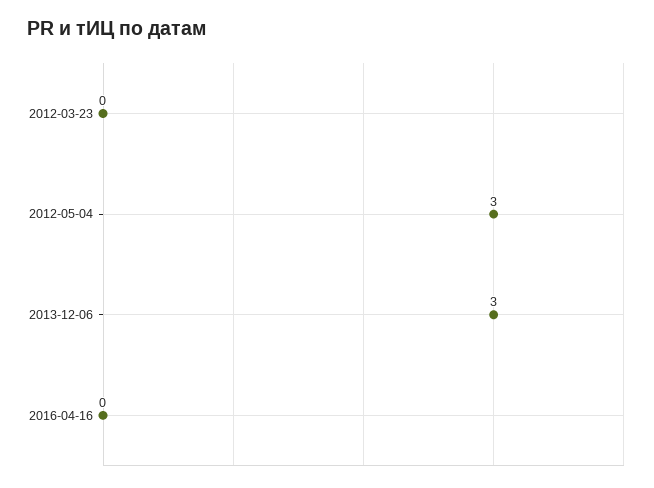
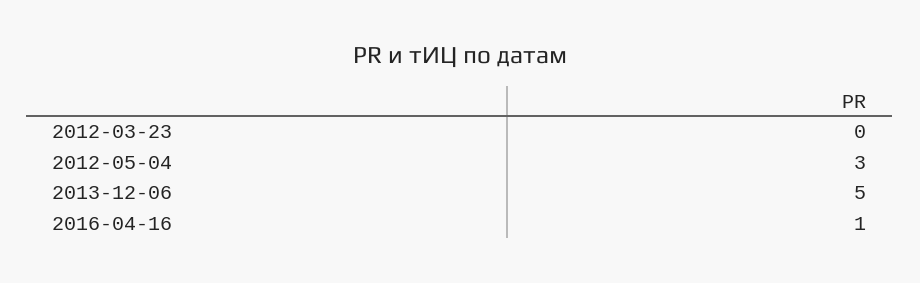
2013-12-06: 3 -> 5
2016-04-16: 0 -> 1

